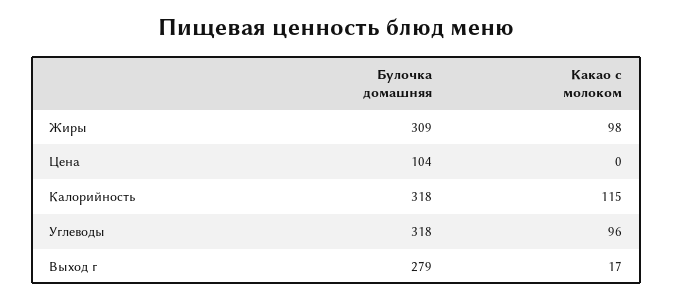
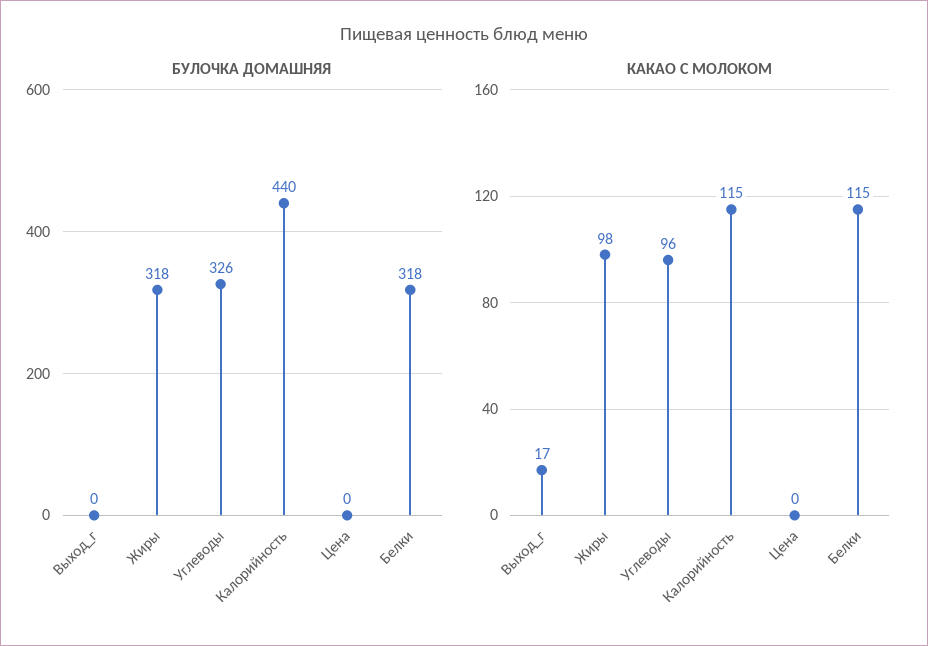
Булочка домашняя, Жиры: 309 -> 318
Булочка домашняя, Цена: 104 -> 0
Булочка домашняя, Калорийность: 318 -> 440
Булочка домашняя, Углеводы: 318 -> 326
Булочка домашняя, Выход г: 279 -> 0
Булочка домашняя, Белки: none -> 318
Какао с молоком, Белки: none -> 115

